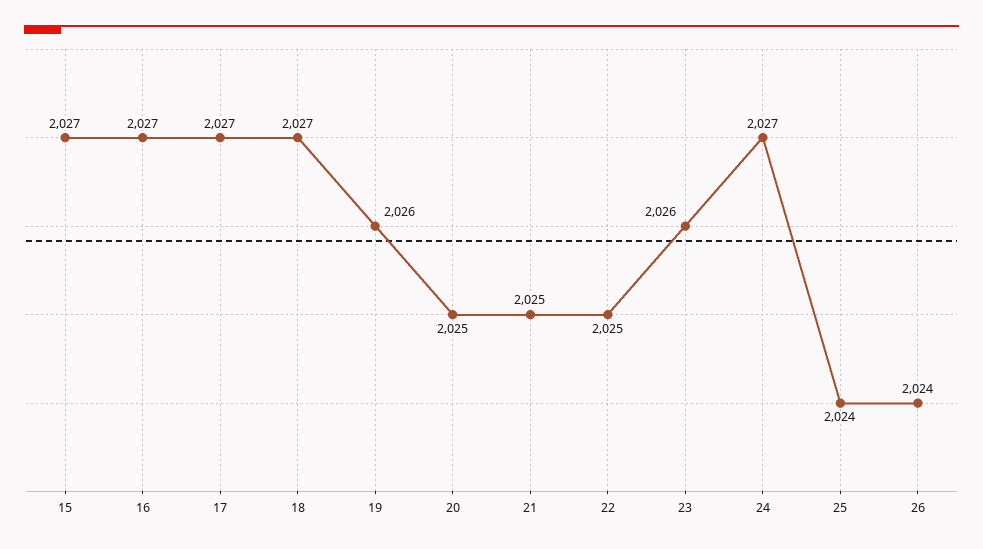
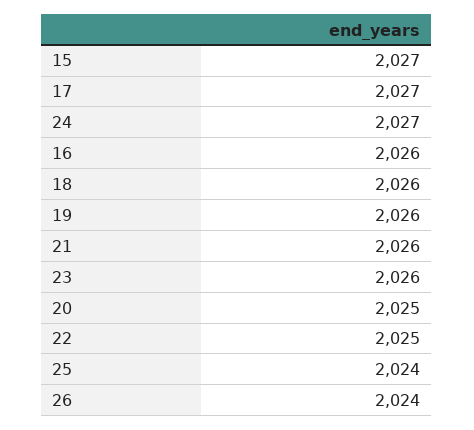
16: 2027 -> 2026
18: 2027 -> 2026
21: 2025 -> 2026

